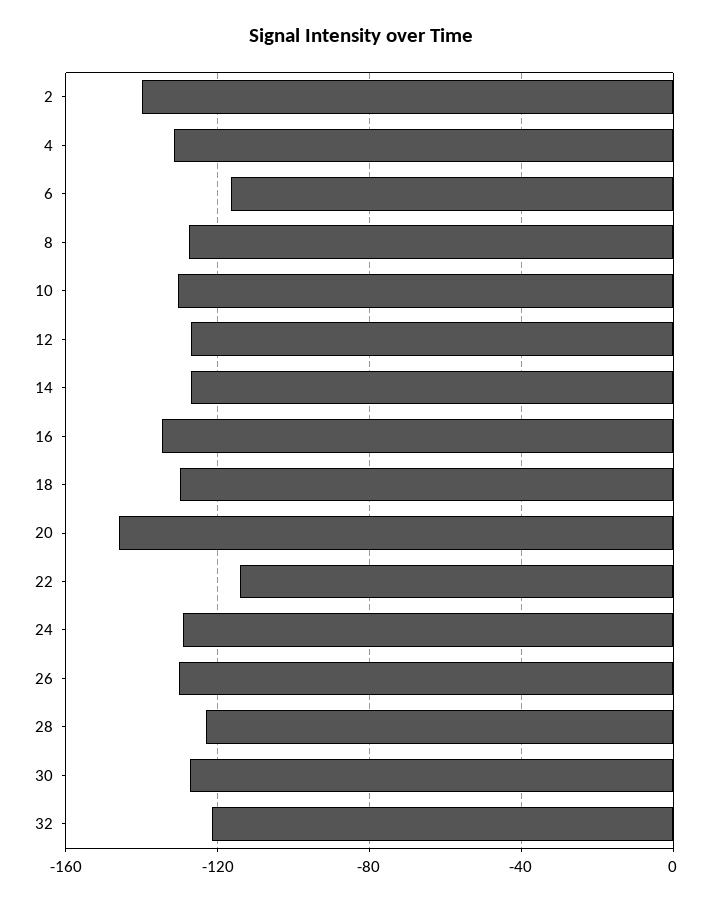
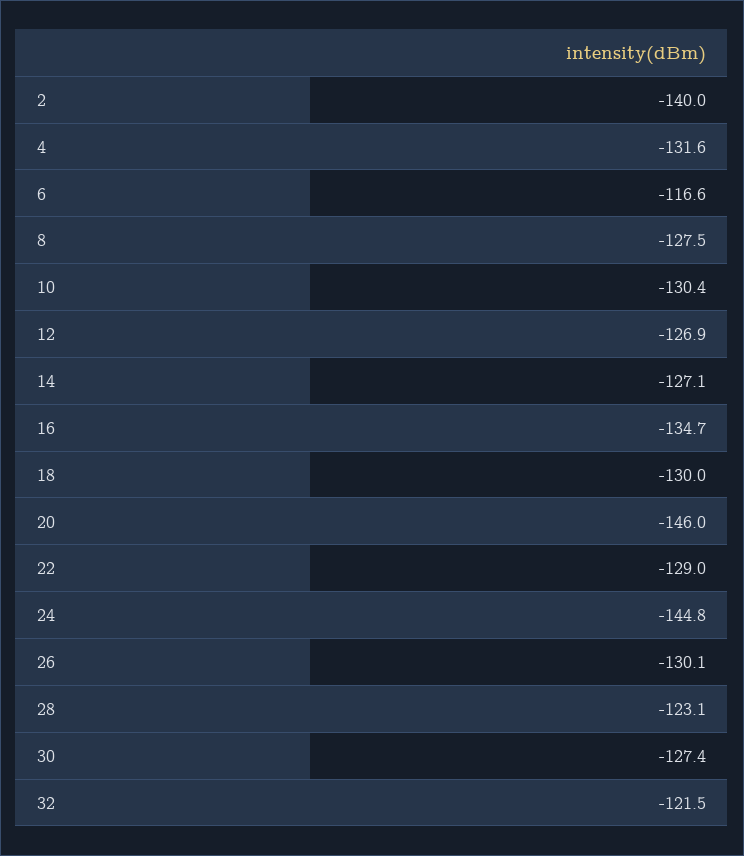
22: -115 -> -129
24: -130 -> -144.8

